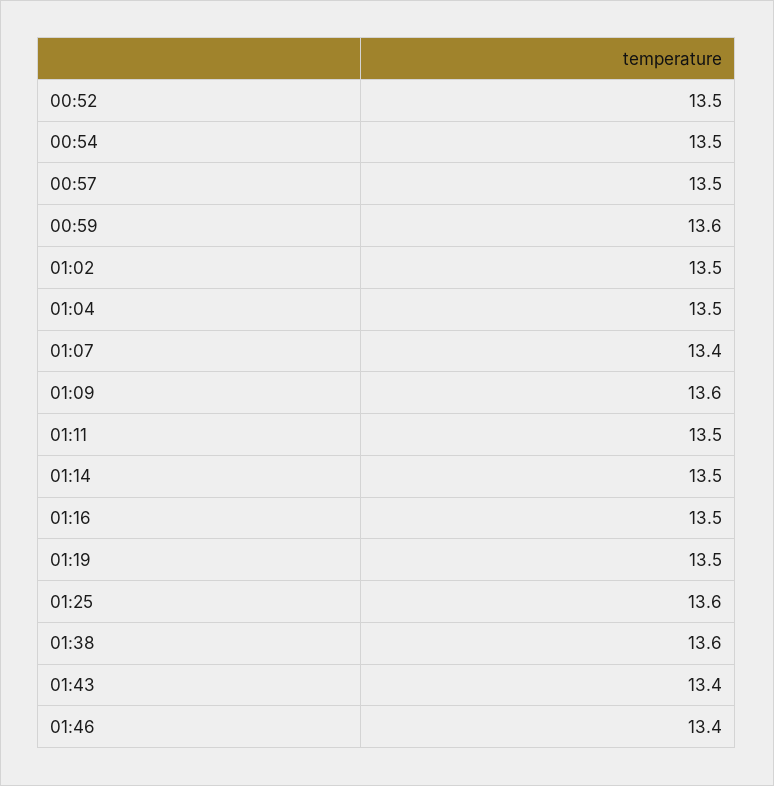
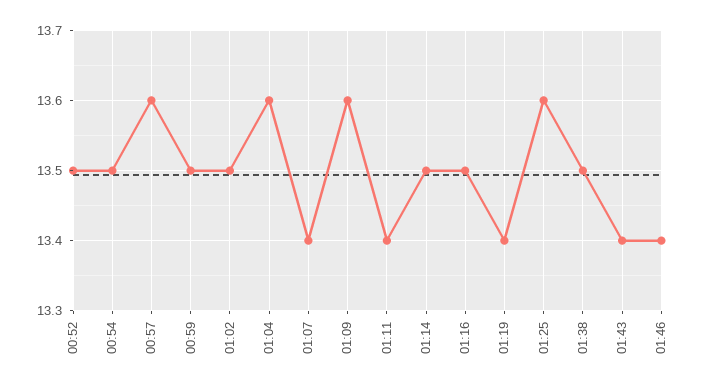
00:57: 13.5 -> 13.6
00:59: 13.6 -> 13.5
01:04: 13.5 -> 13.6
01:11: 13.5 -> 13.4
01:19: 13.5 -> 13.4
01:38: 13.6 -> 13.5

